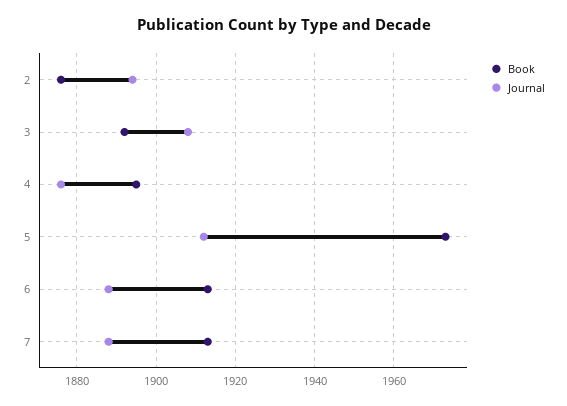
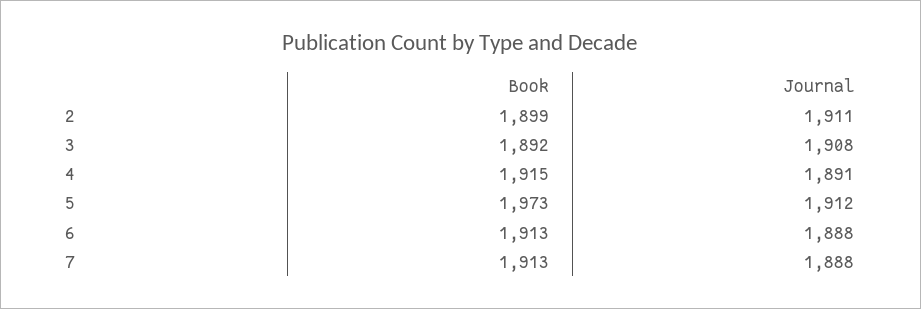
Book, 2: 1875 -> 1899
Journal, 2: 1895 -> 1911
Book, 4: 1895 -> 1915
Journal, 4: 1875 -> 1891

